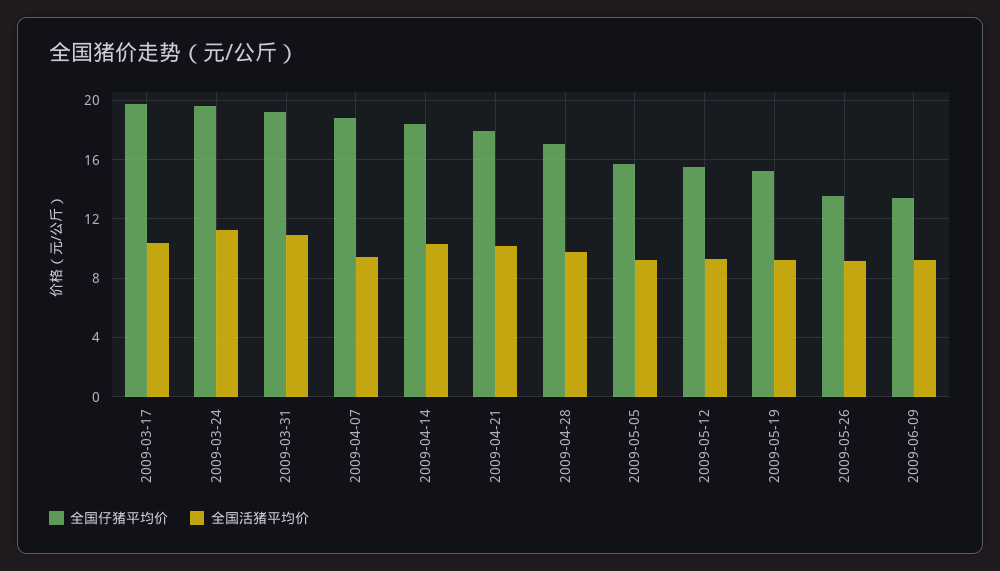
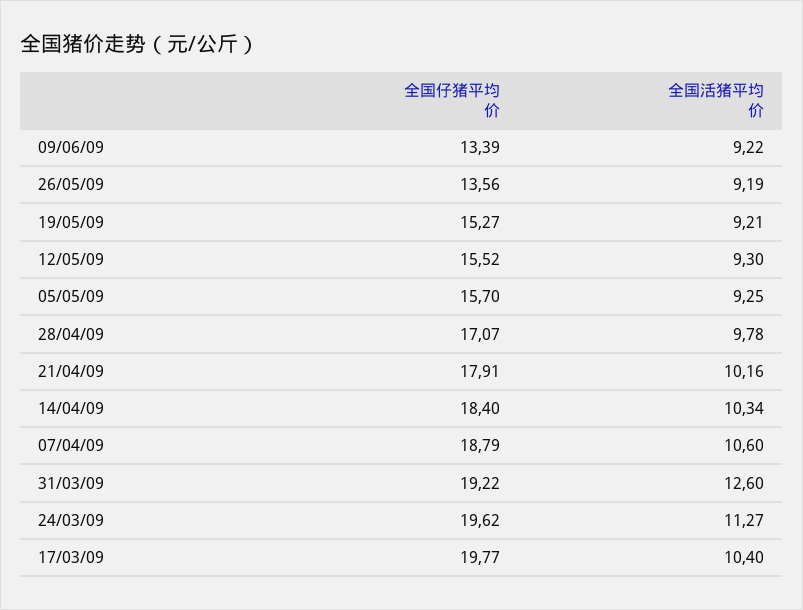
全国活猪平均价, 2009-03-31: 11 -> 12.6
全国活猪平均价, 2009-04-07: 9.5 -> 10.6

